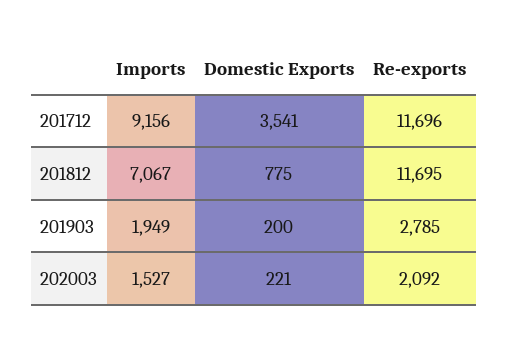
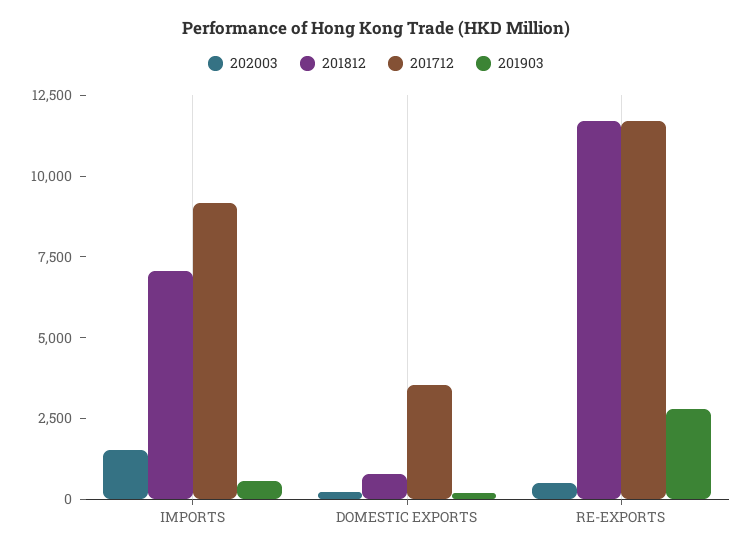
201903, Imports: 1949 -> 500
202003, Re-exports: 2092 -> 500

